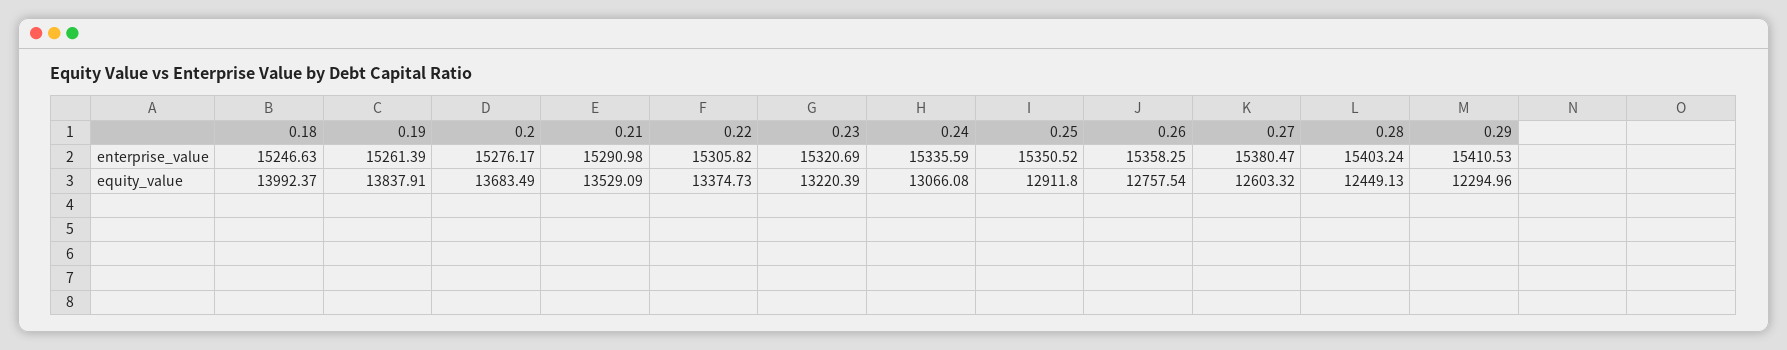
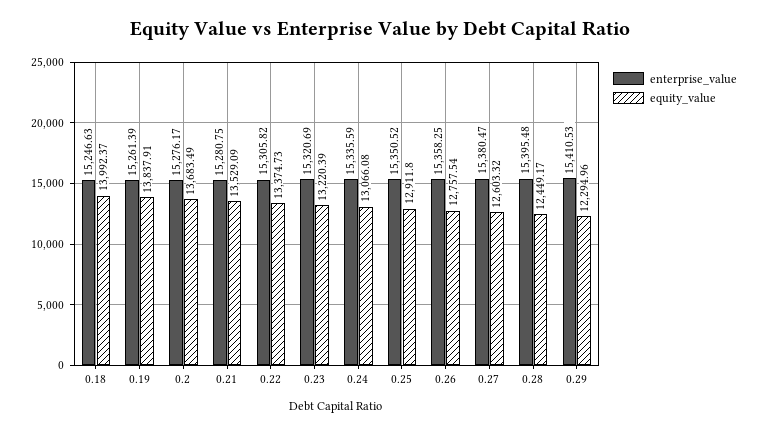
enterprise_value, 0.21: 15290.98 -> 15280.75
enterprise_value, 0.28: 15403.24 -> 15395.48
equity_value, 0.28: 12449.13 -> 12449.17

